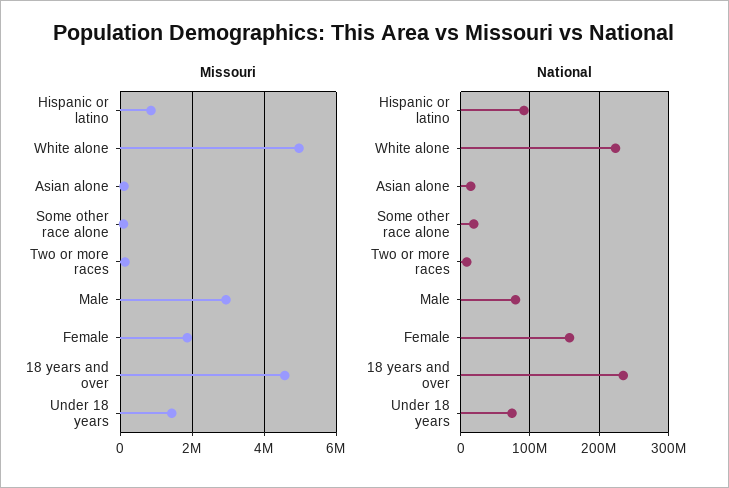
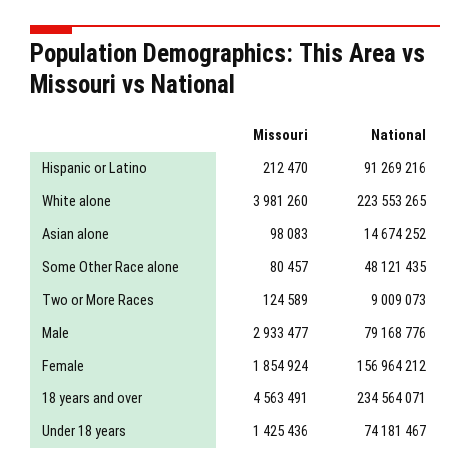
Missouri, Hispanic or latino: 800000 -> 212470
Missouri, White alone: 5000000 -> 3981260
National, Some other race alone: 20000000 -> 48121435

